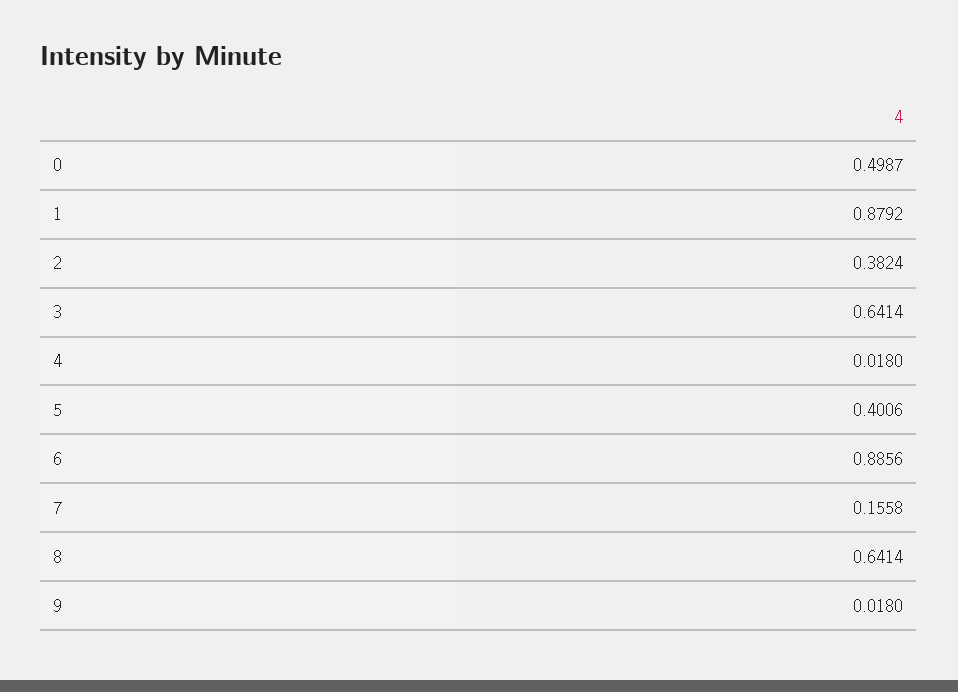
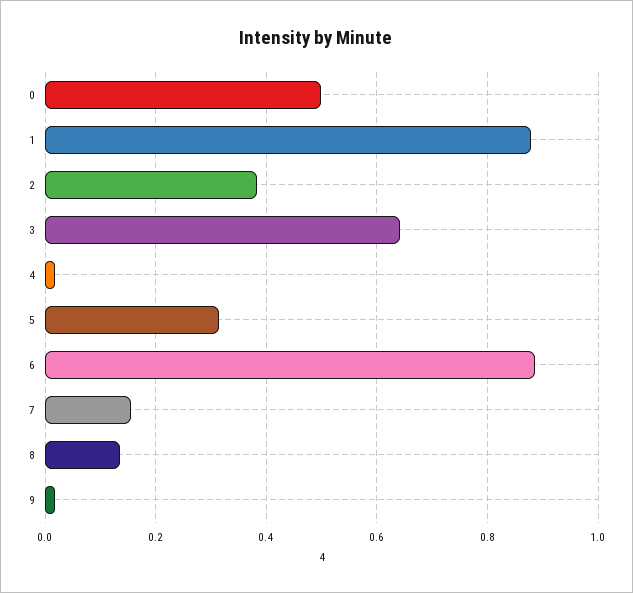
5: 0.4006 -> 0.32
8: 0.6414 -> 0.14

